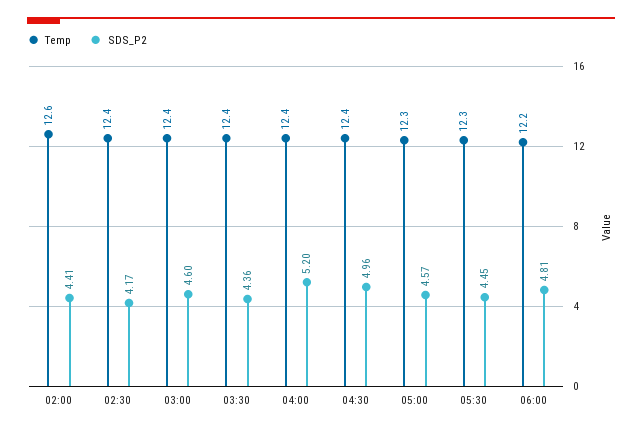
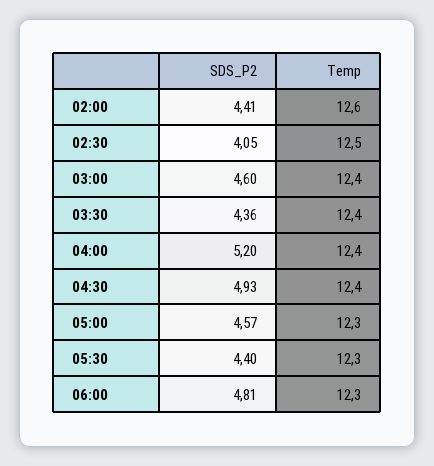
Temp, 02:30: 12.4 -> 12.5
SDS_P2, 02:30: 4.17 -> 4.05
SDS_P2, 04:30: 4.96 -> 4.93
SDS_P2, 05:30: 4.45 -> 4.4
Temp, 06:00: 12.2 -> 12.3

